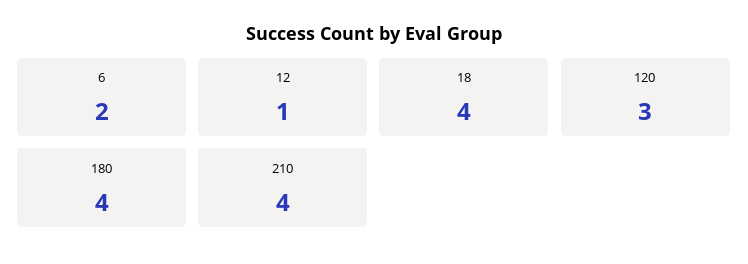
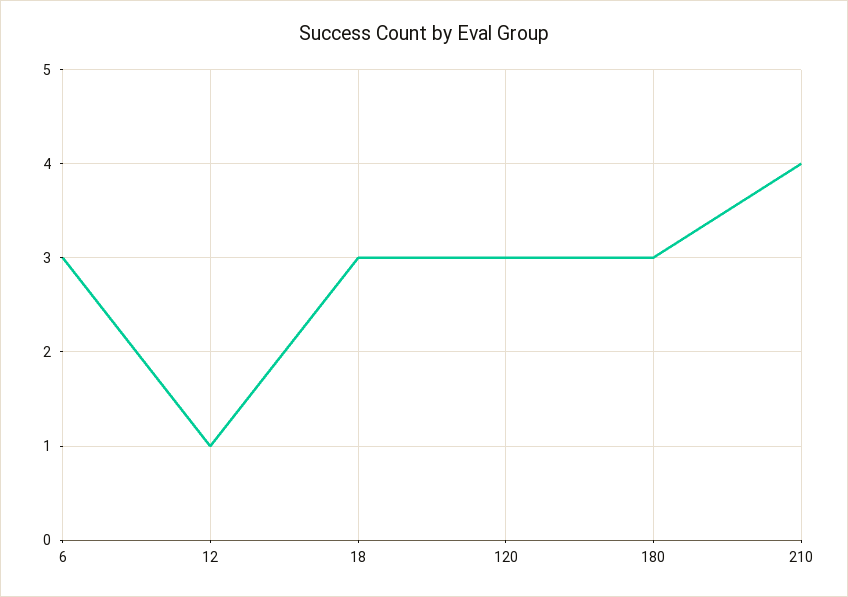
6: 2 -> 3
18: 4 -> 3
180: 4 -> 3

